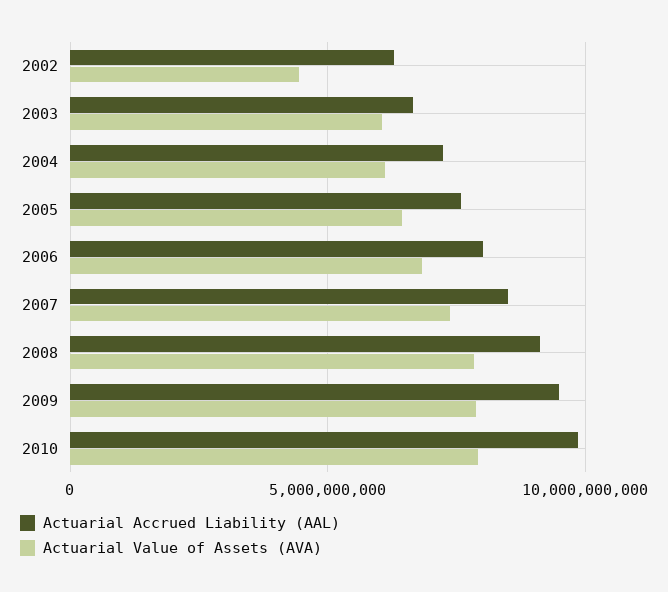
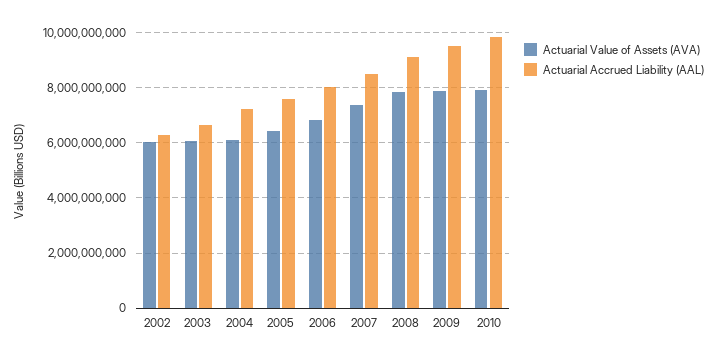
Actuarial Value of Assets (AVA), 2002: 4500000000 -> 6000000000

